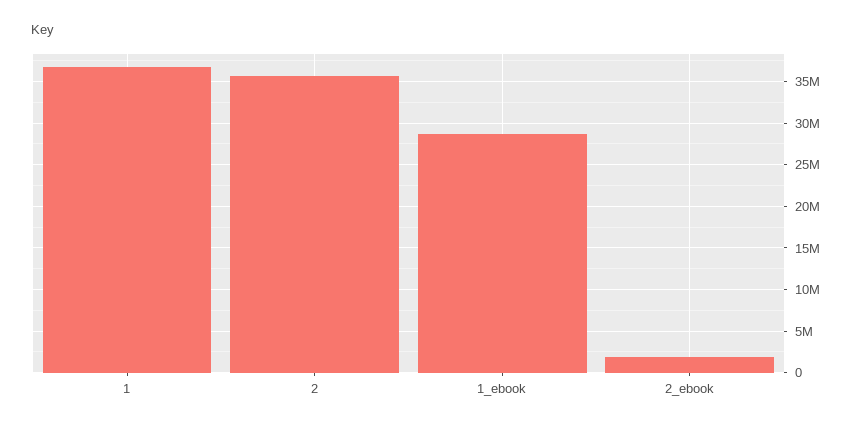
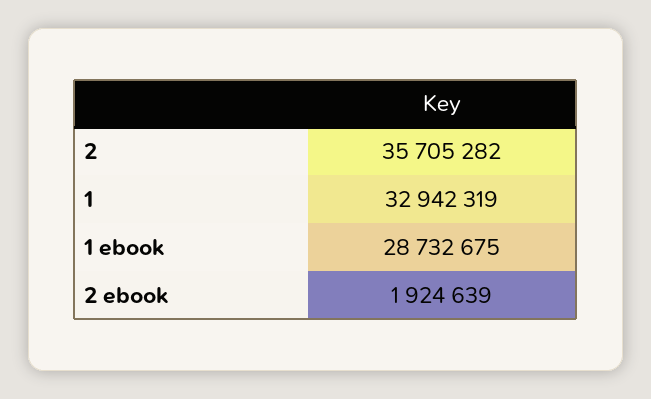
1: 37000000 -> 32942319

